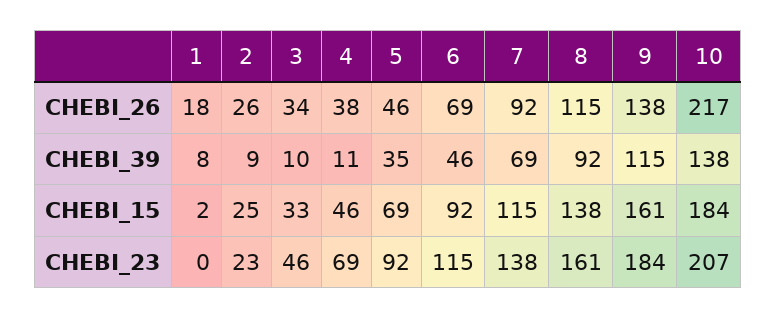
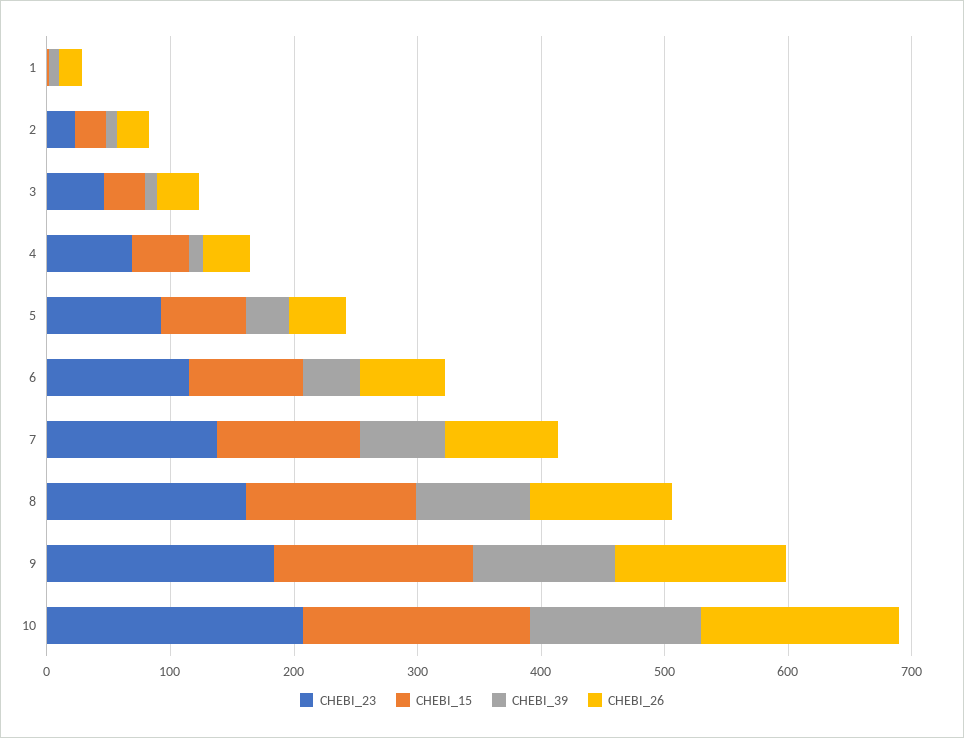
CHEBI_26, 10: 217 -> 160

